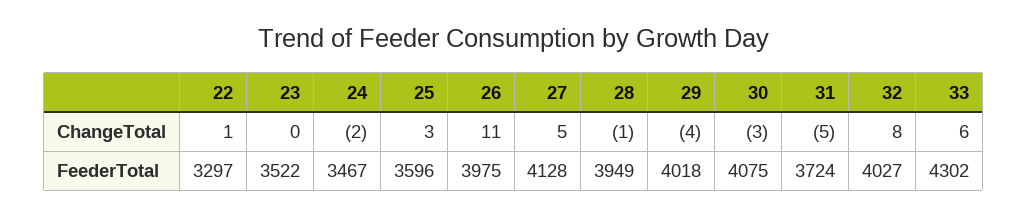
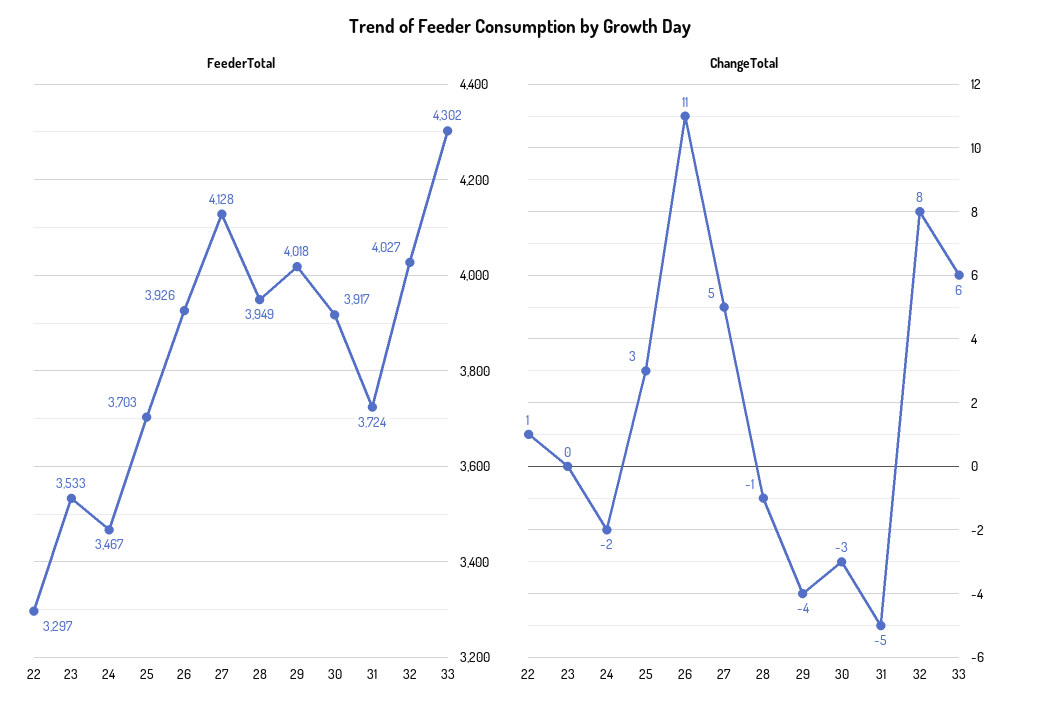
FeederTotal, 23: 3522 -> 3533
FeederTotal, 25: 3596 -> 3703
FeederTotal, 26: 3975 -> 3926
FeederTotal, 30: 4075 -> 3917

